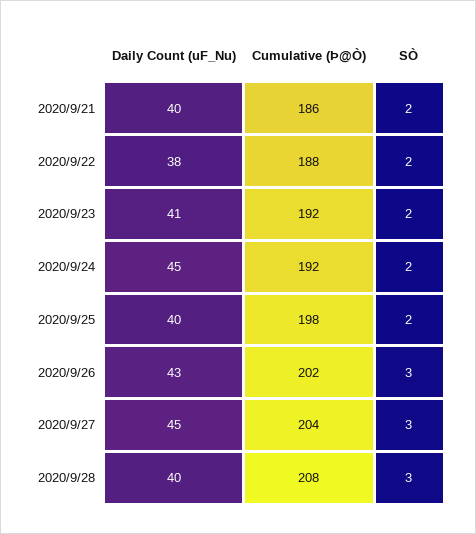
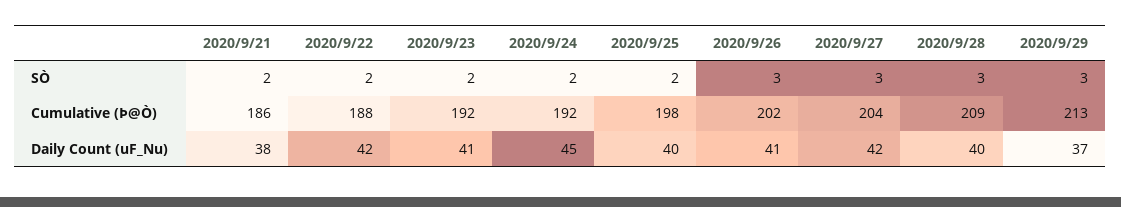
Daily Count (uF_Nu), 2020/9/21: 40 -> 38
Daily Count (uF_Nu), 2020/9/22: 38 -> 42
Daily Count (uF_Nu), 2020/9/26: 43 -> 41
Daily Count (uF_Nu), 2020/9/27: 45 -> 42
Cumulative (Þ@Ò), 2020/9/28: 208 -> 209
SÒ, 2020/9/29: none -> 3
Cumulative (Þ@Ò), 2020/9/29: none -> 213
Daily Count (uF_Nu), 2020/9/29: none -> 37

